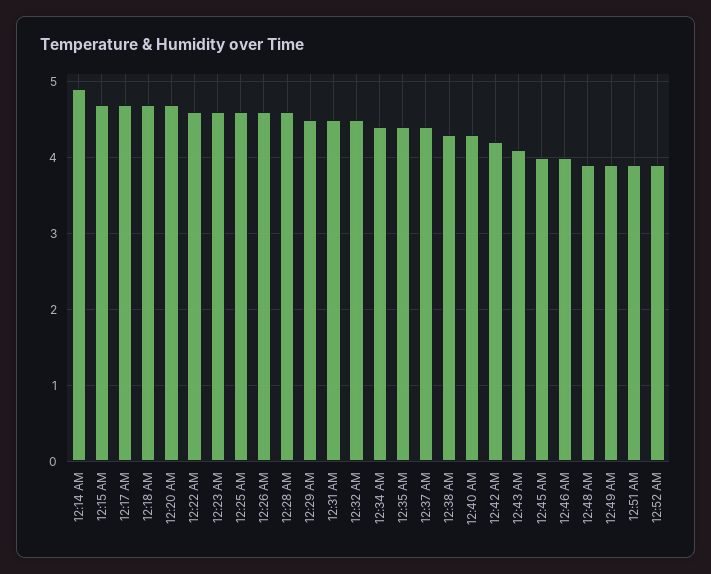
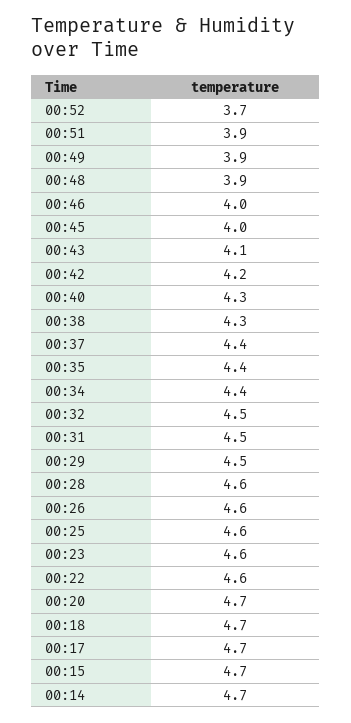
12:14 AM: 4.9 -> 4.7
12:52 AM: 3.9 -> 3.7

